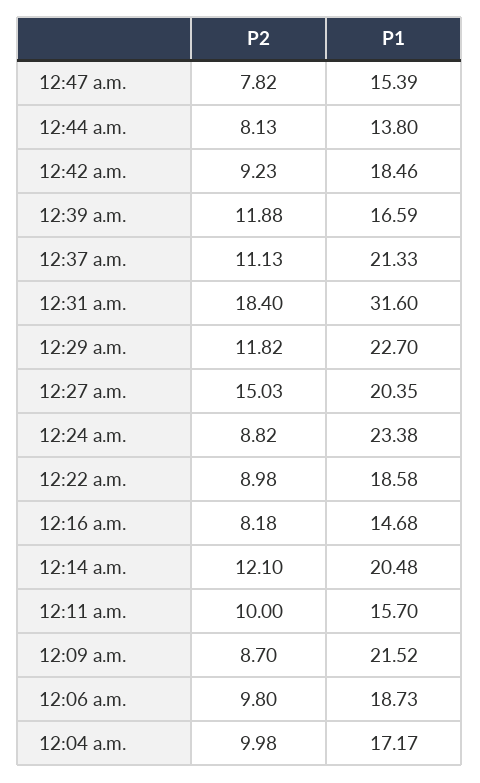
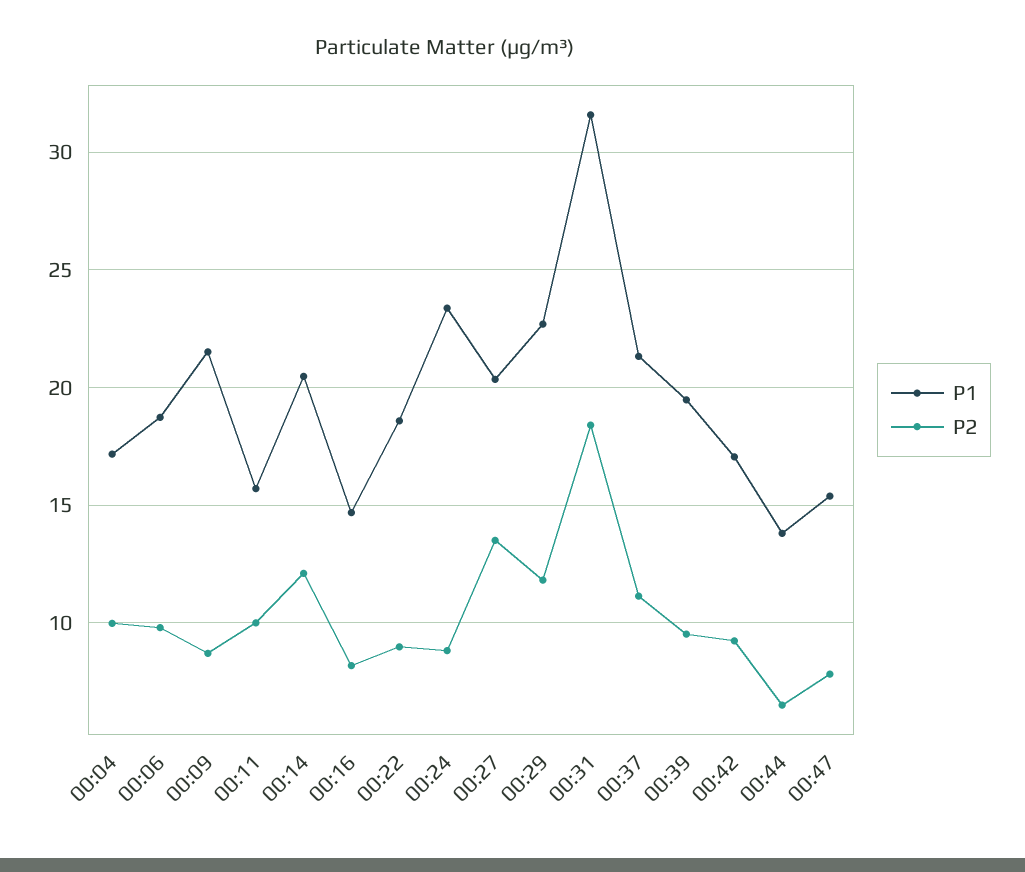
P2, 12:44 a.m.: 8.13 -> 6.5
P1, 12:42 a.m.: 18.46 -> 17
P2, 12:39 a.m.: 11.88 -> 9.5
P1, 12:39 a.m.: 16.59 -> 19.5
P2, 12:27 a.m.: 15.03 -> 13.5

